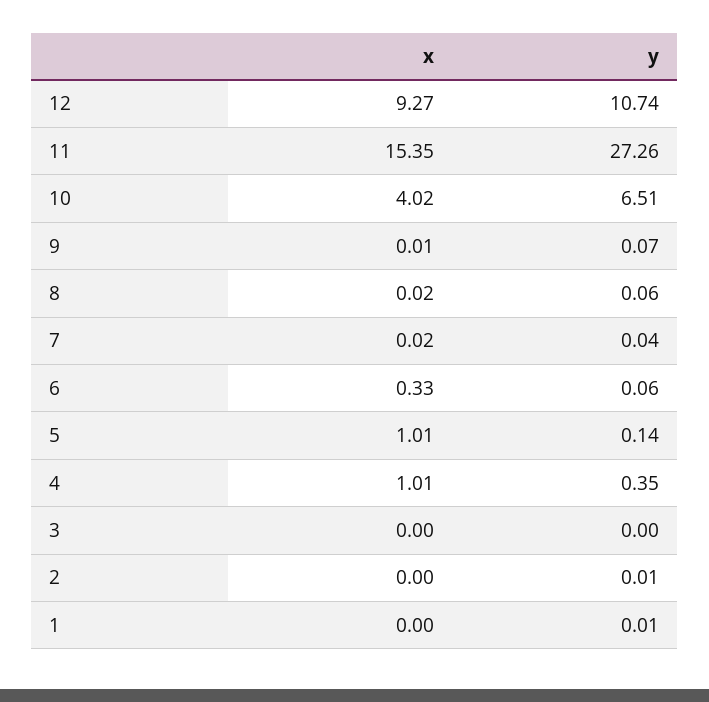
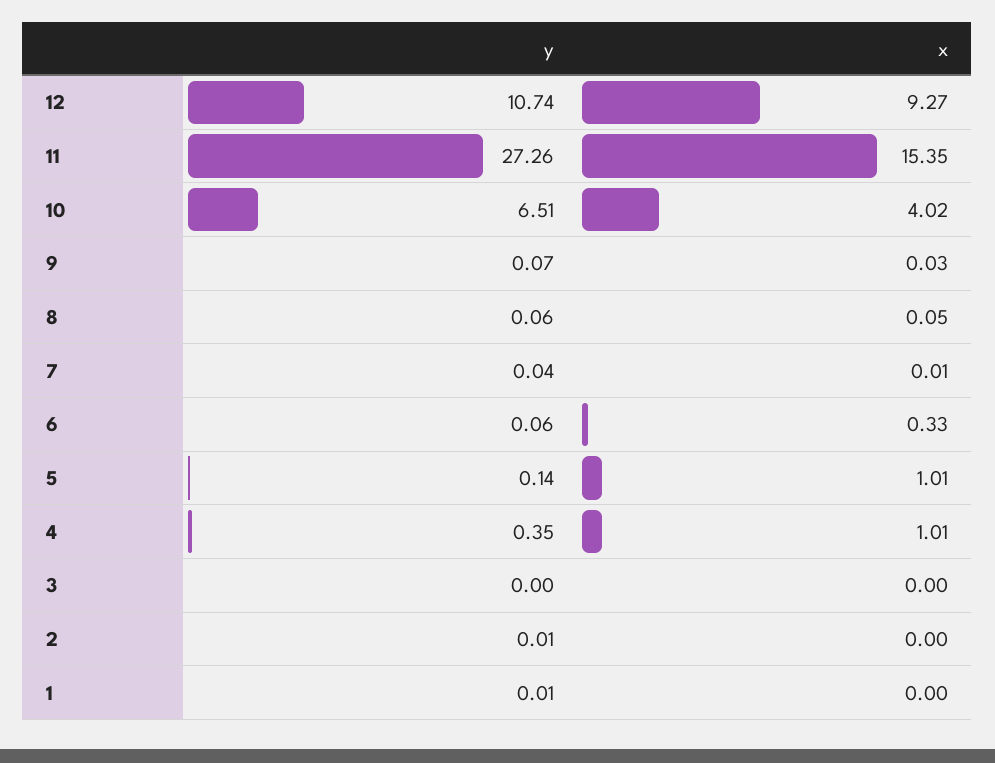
x, 9: 0.01 -> 0.03
x, 8: 0.02 -> 0.05
x, 7: 0.02 -> 0.01

